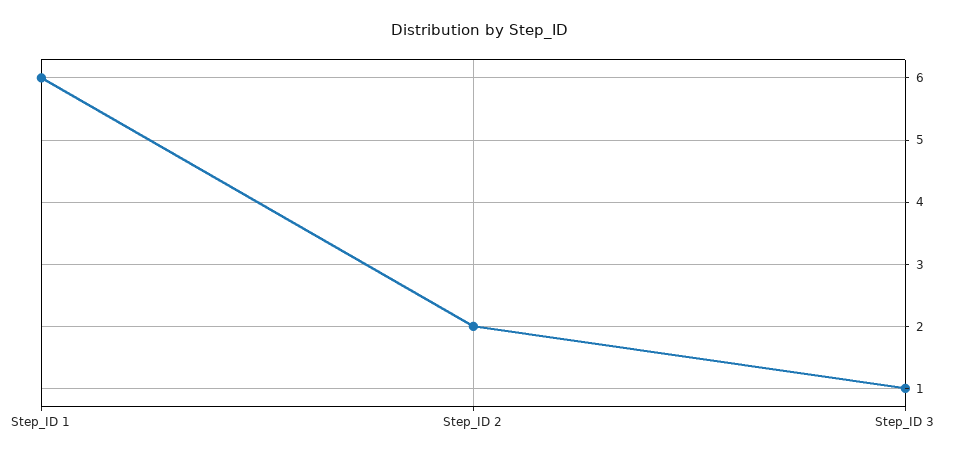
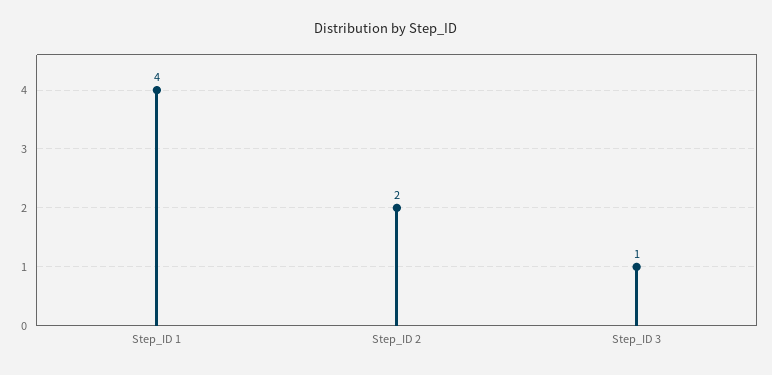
Step_ID 1: 6 -> 4

